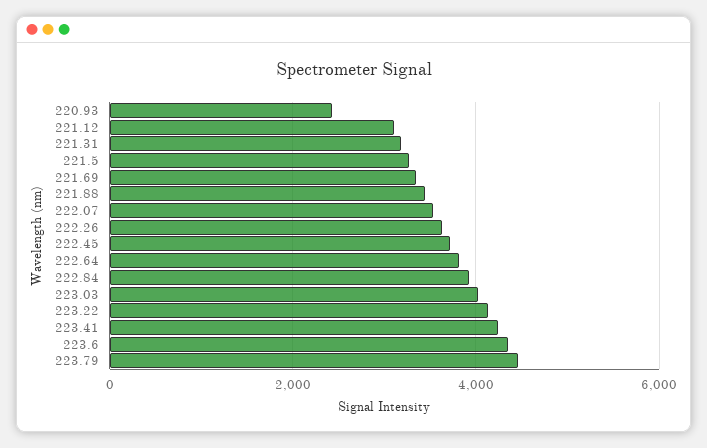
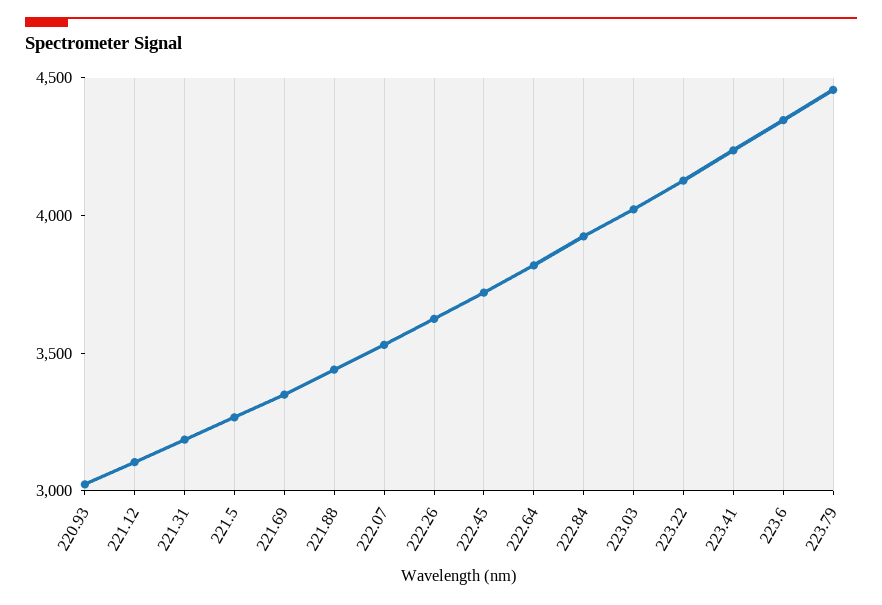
220.93: 2400 -> 3000

